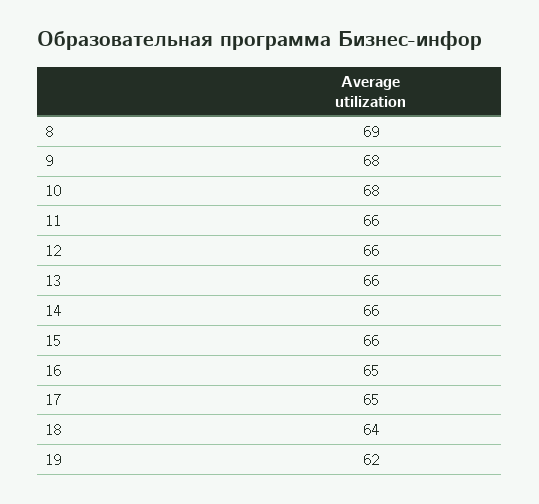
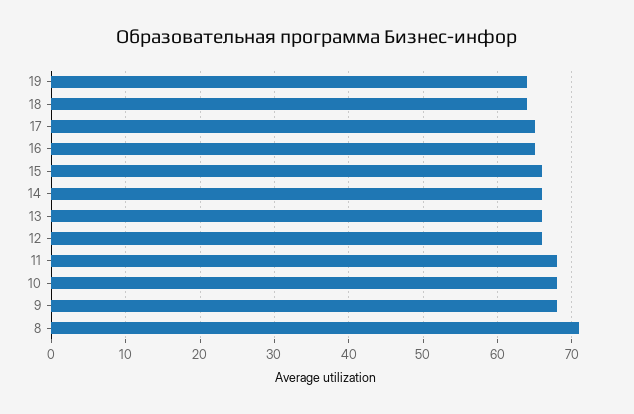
8: 69 -> 71
11: 66 -> 68
19: 62 -> 64

